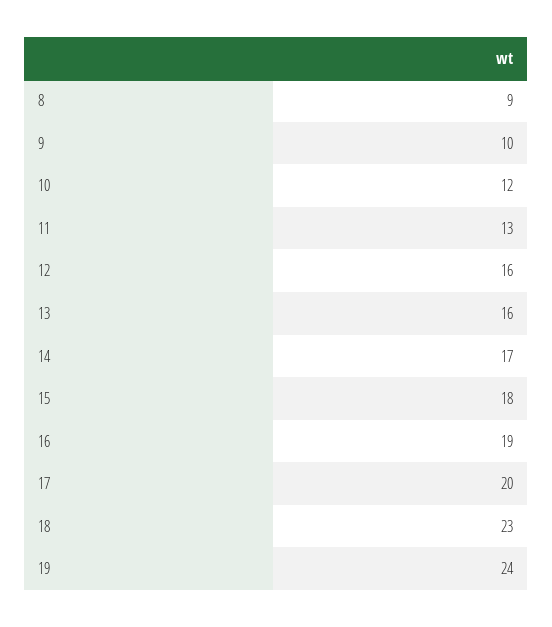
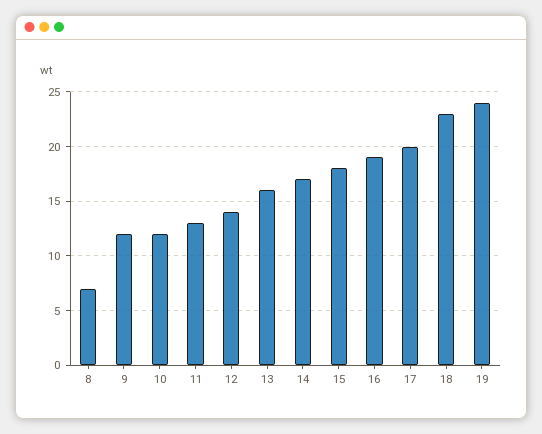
8: 9 -> 7
9: 10 -> 12
12: 16 -> 14

